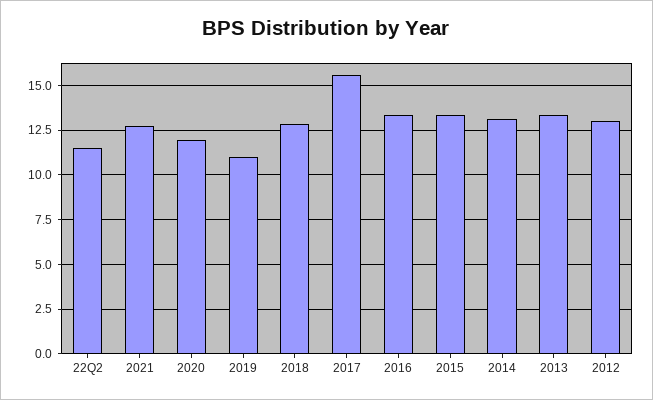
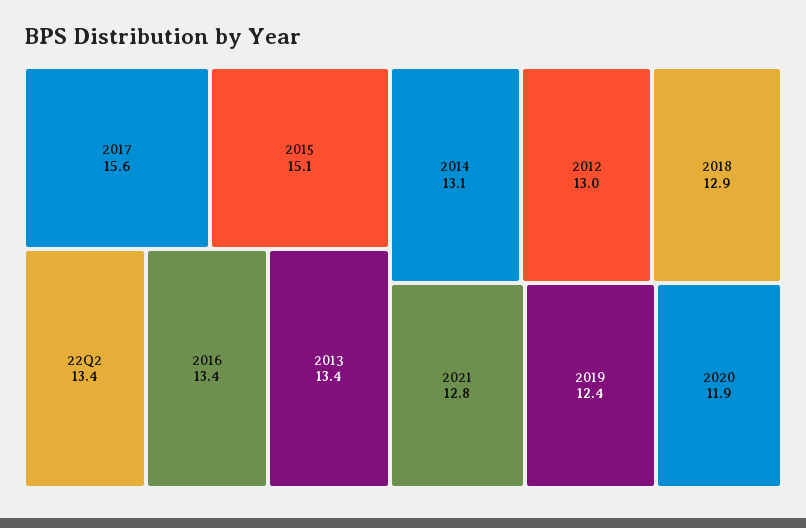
22Q2: 11.5 -> 13.4
2019: 11 -> 12.4
2015: 13.5 -> 15.1

